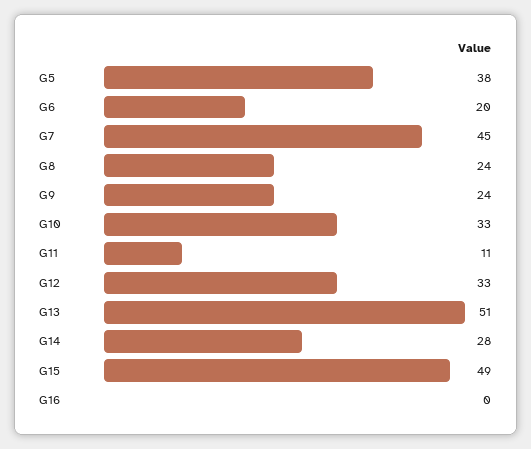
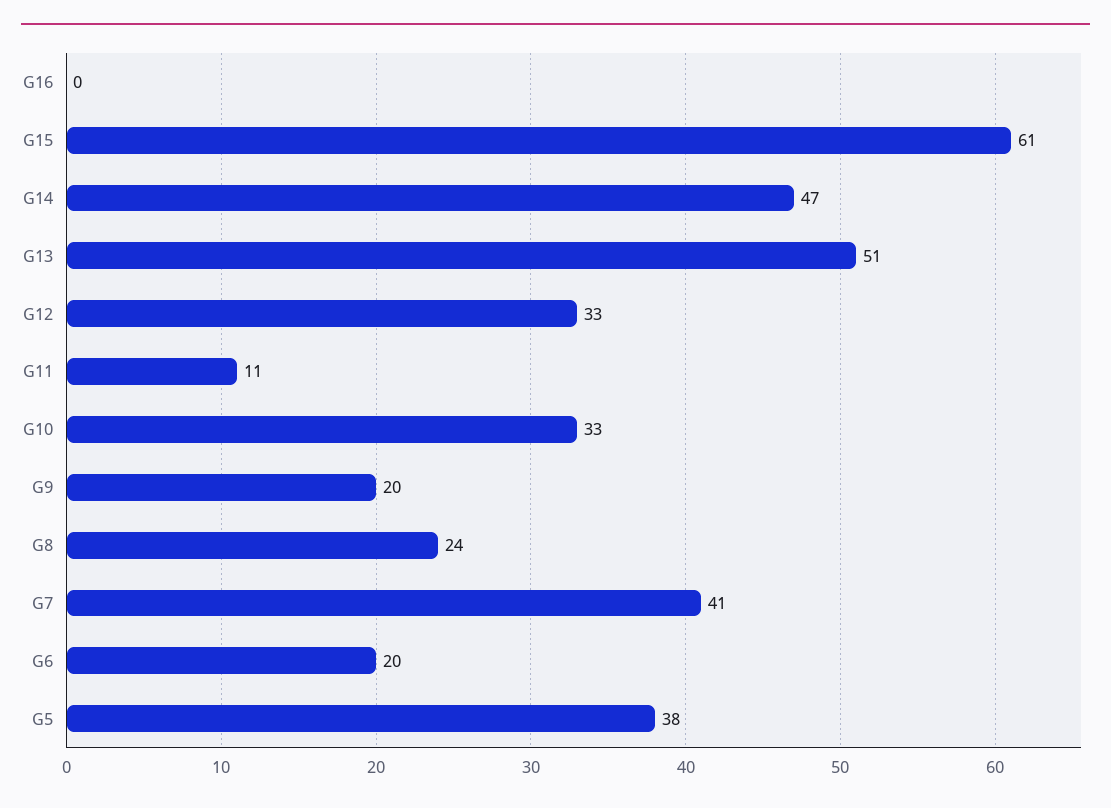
G7: 45 -> 41
G9: 24 -> 20
G14: 28 -> 47
G15: 49 -> 61

